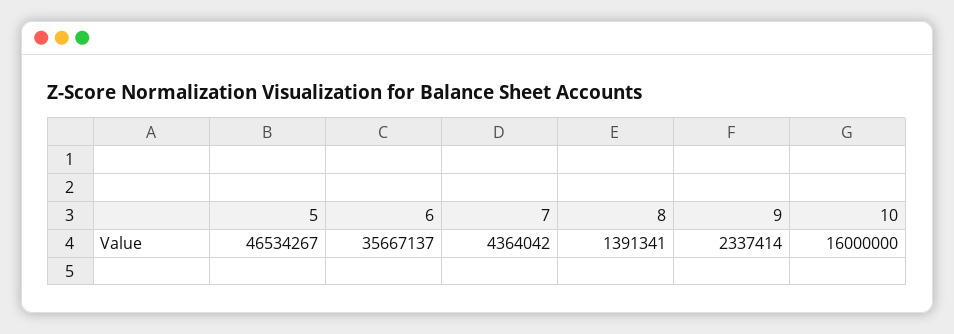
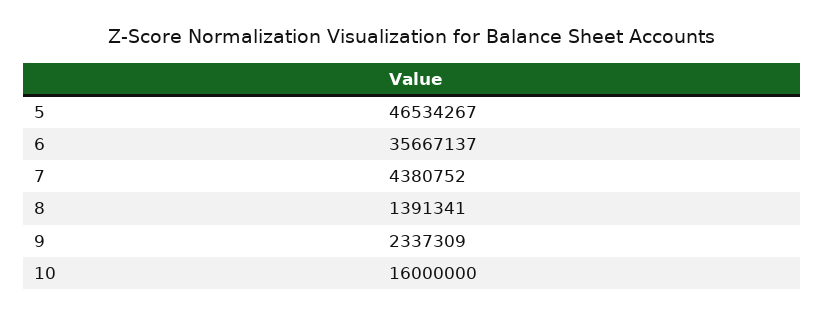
7: 4364042 -> 4380752
9: 2337414 -> 2337309

